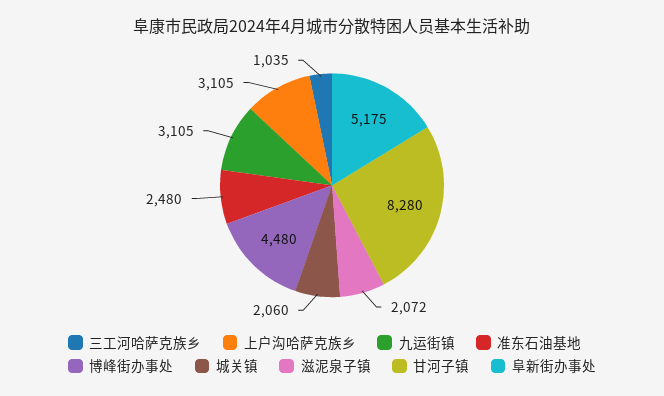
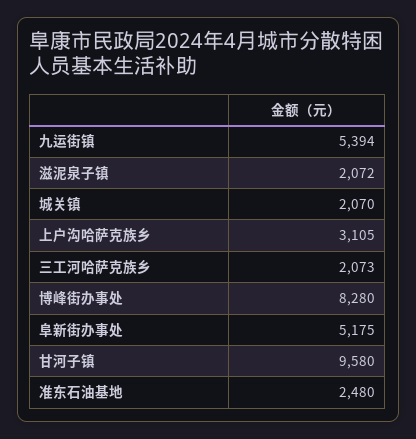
三工河哈萨克族乡: 1035 -> 2073
九运街镇: 3105 -> 5394
博峰街办事处: 4480 -> 8280
城关镇: 2060 -> 2070
甘河子镇: 8280 -> 9580

